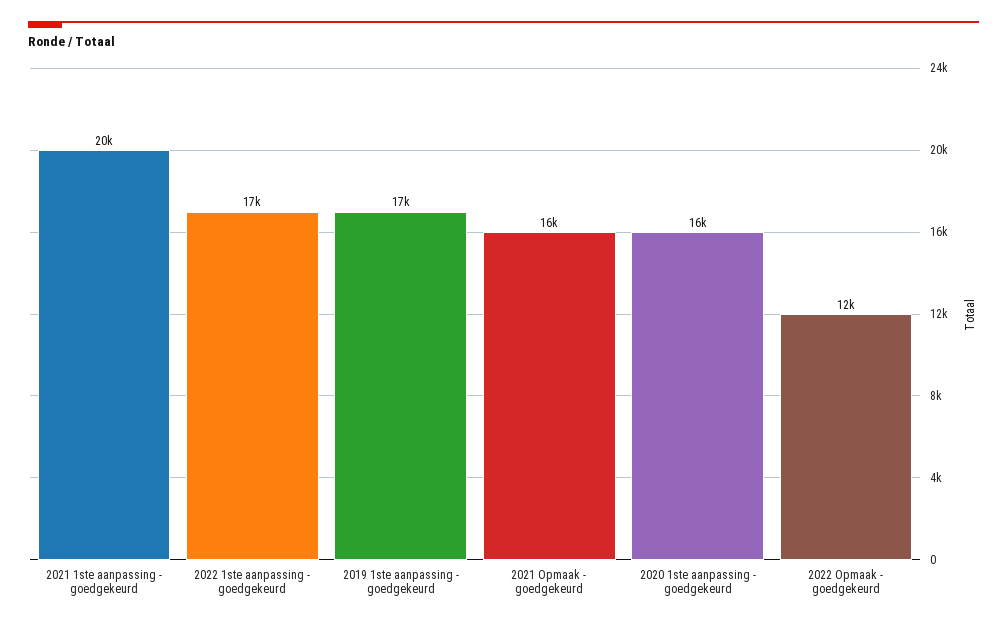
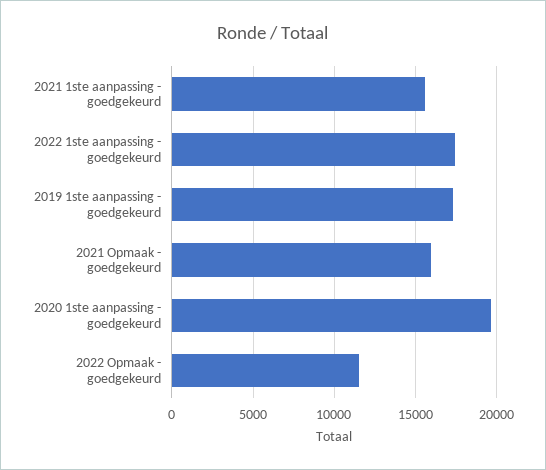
2021 1ste aanpassing - goedgekeurd: 20000 -> 15500
2020 1ste aanpassing - goedgekeurd: 16000 -> 19500

